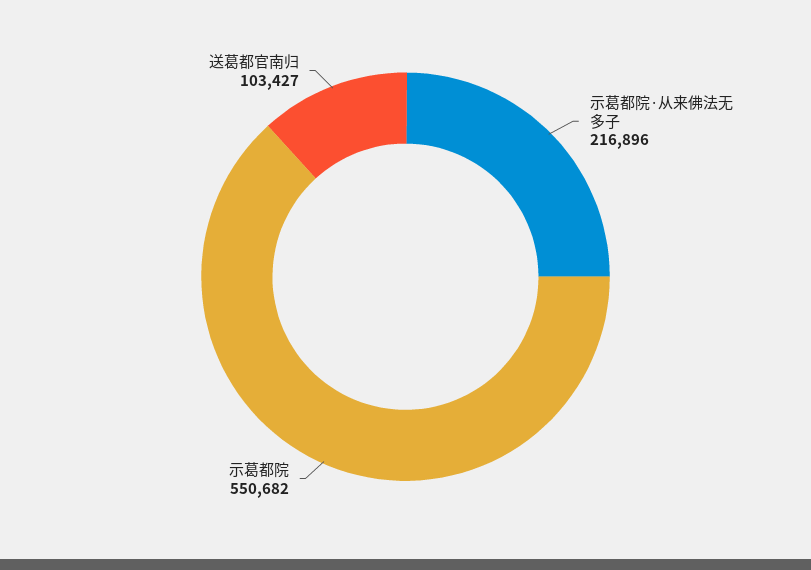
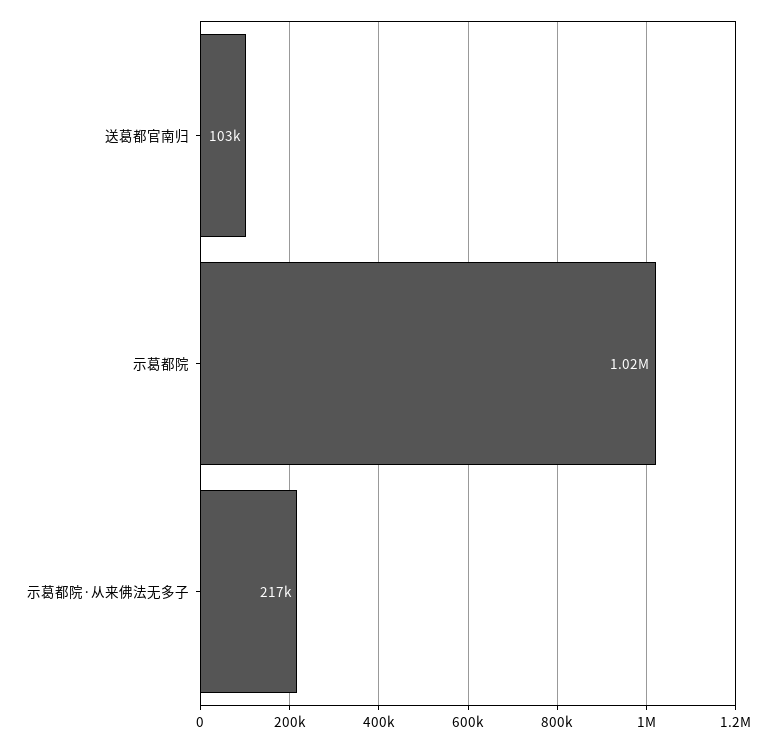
示葛都院: 550682 -> 1020000

